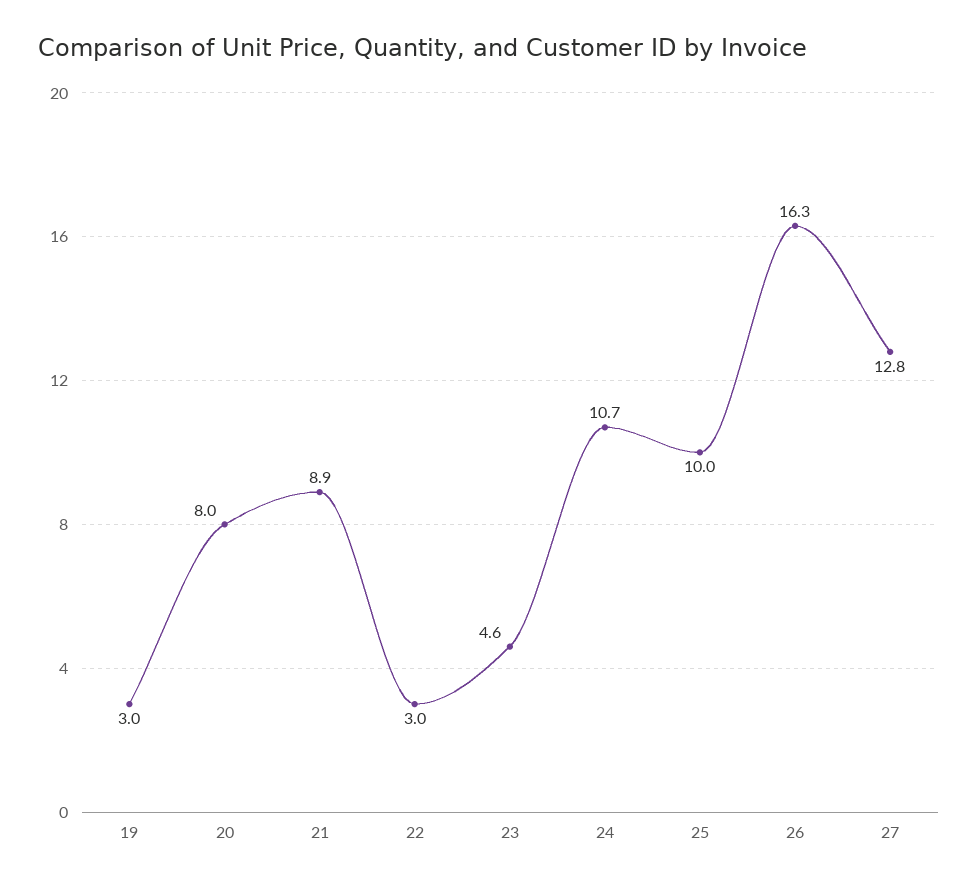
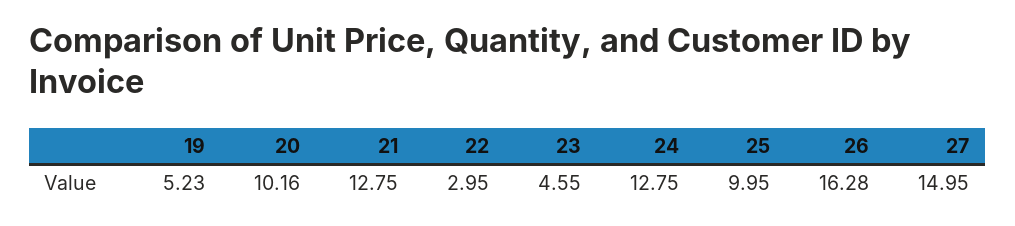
19: 3 -> 5.23
20: 8 -> 10.16
21: 8.9 -> 12.75
24: 10.7 -> 12.75
27: 12.8 -> 14.95

